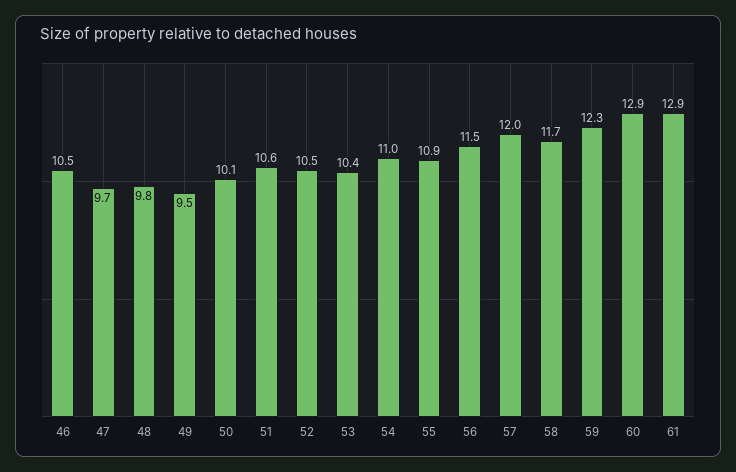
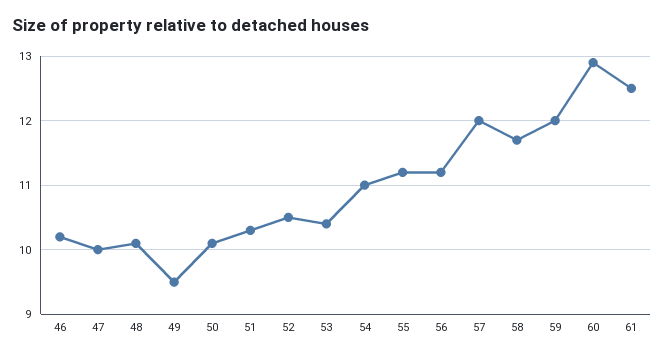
46: 10.5 -> 10.2
47: 9.7 -> 10
48: 9.8 -> 10.1
51: 10.6 -> 10.3
55: 10.9 -> 11.2
56: 11.5 -> 11.2
59: 12.3 -> 12
61: 12.9 -> 12.5

